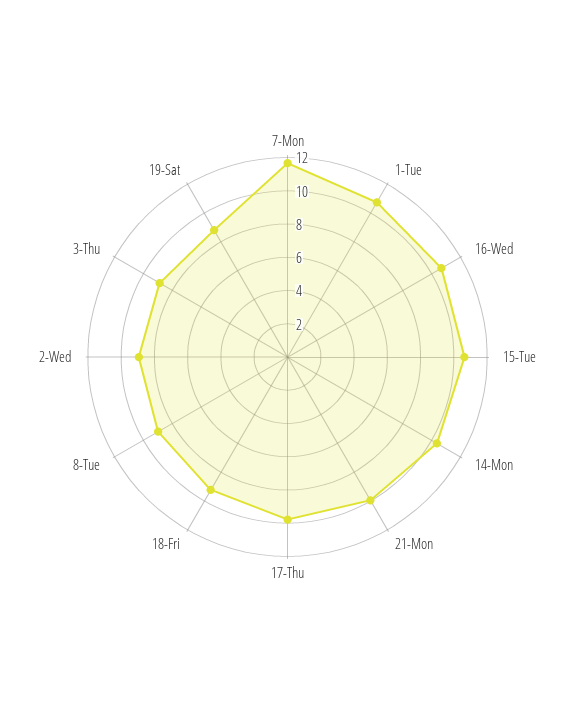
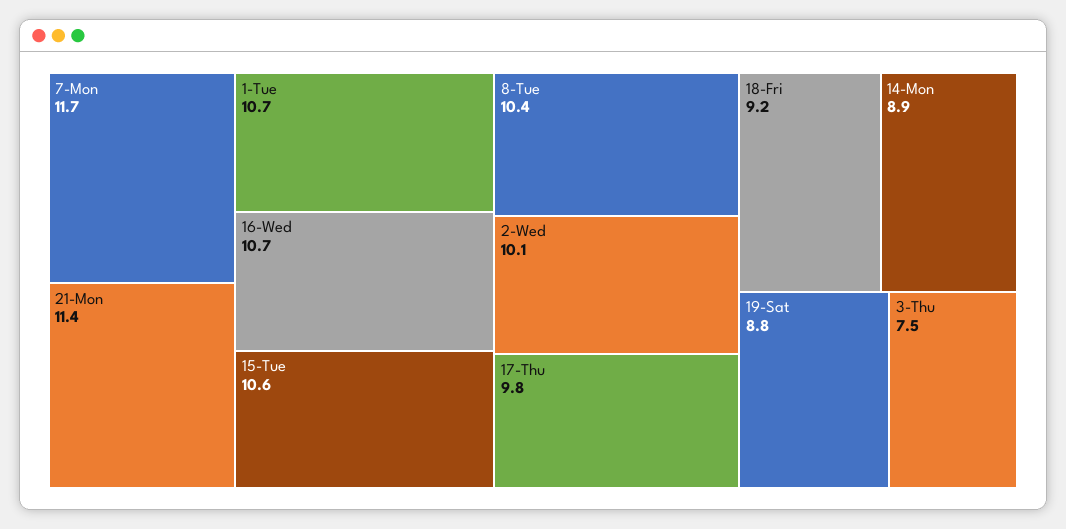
14-Mon: 10.5 -> 8.9
21-Mon: 10 -> 11.4
8-Tue: 9 -> 10.4
2-Wed: 9 -> 10.1
3-Thu: 9 -> 7.5

